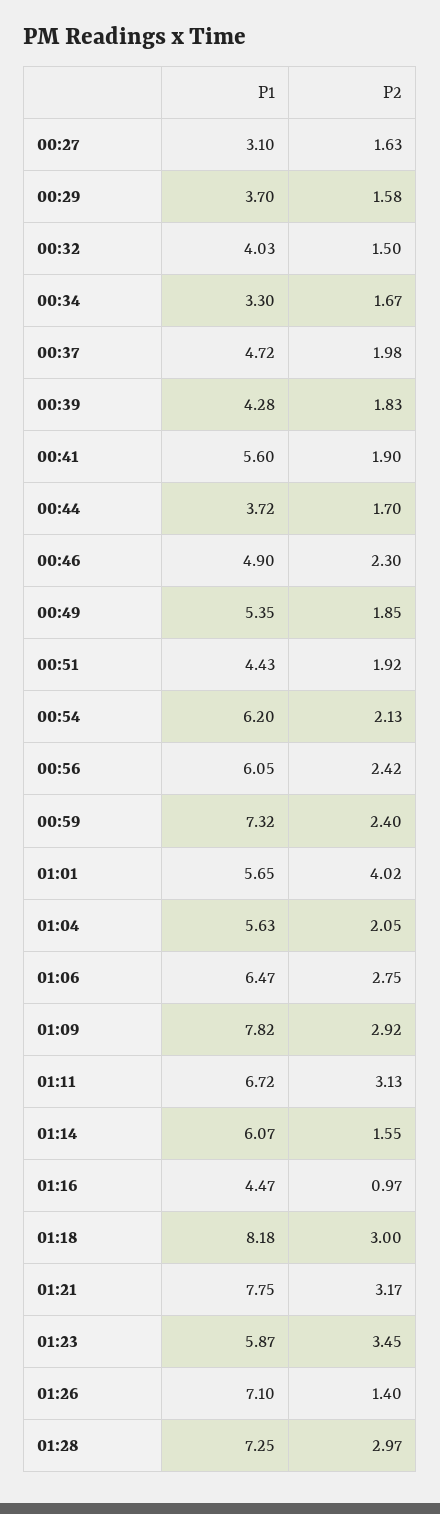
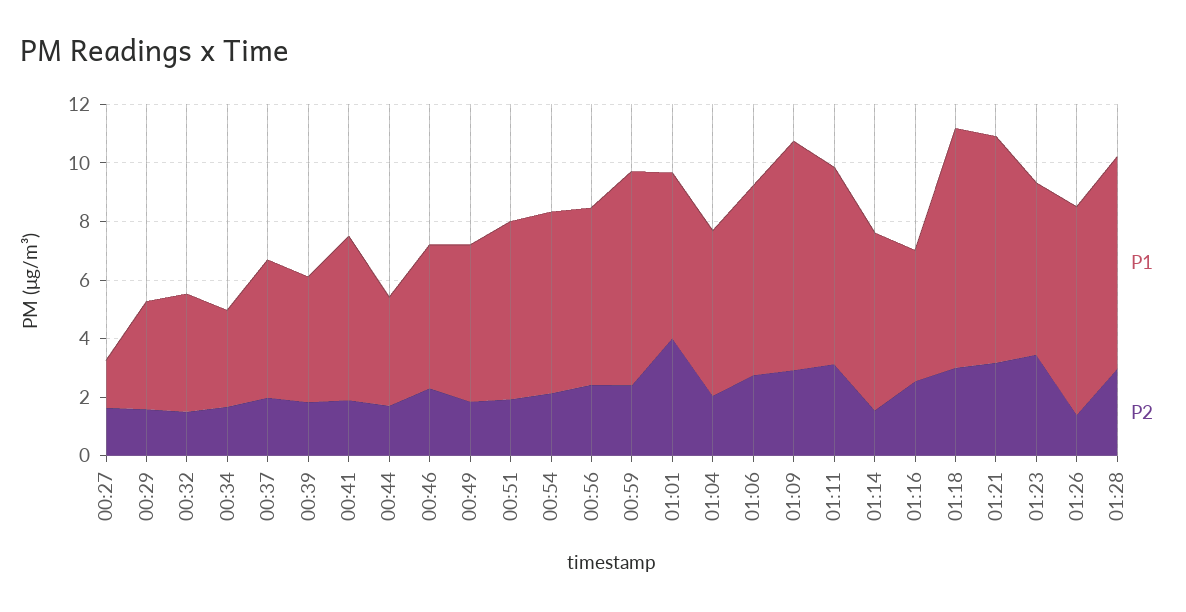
P1, 00:27: 3.1 -> 1.5
P1, 00:51: 4.43 -> 6
P2, 01:16: 0.97 -> 2.5

